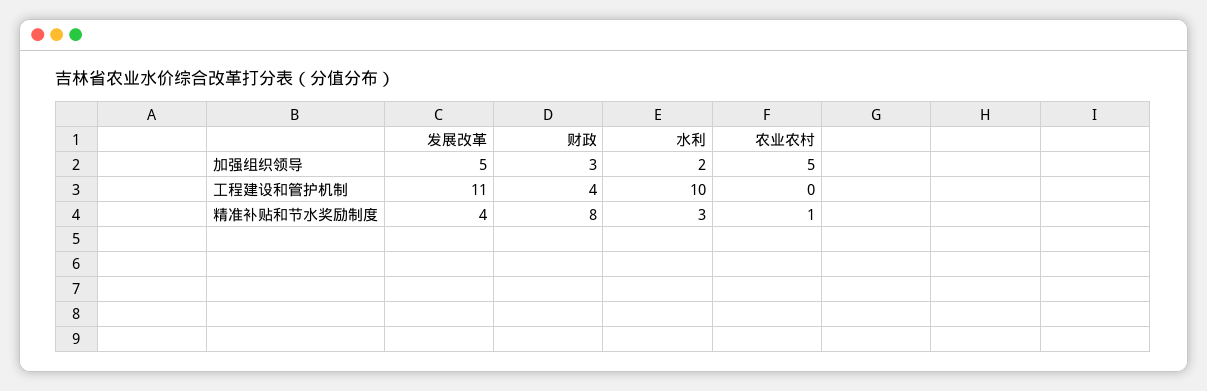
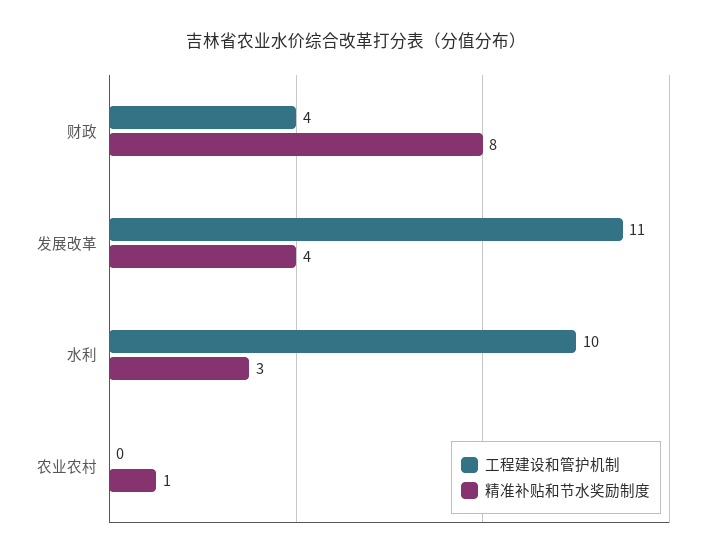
加强组织领导, 发展改革: 5 -> none
加强组织领导, 财政: 3 -> none
加强组织领导, 水利: 2 -> none
加强组织领导, 农业农村: 5 -> none

